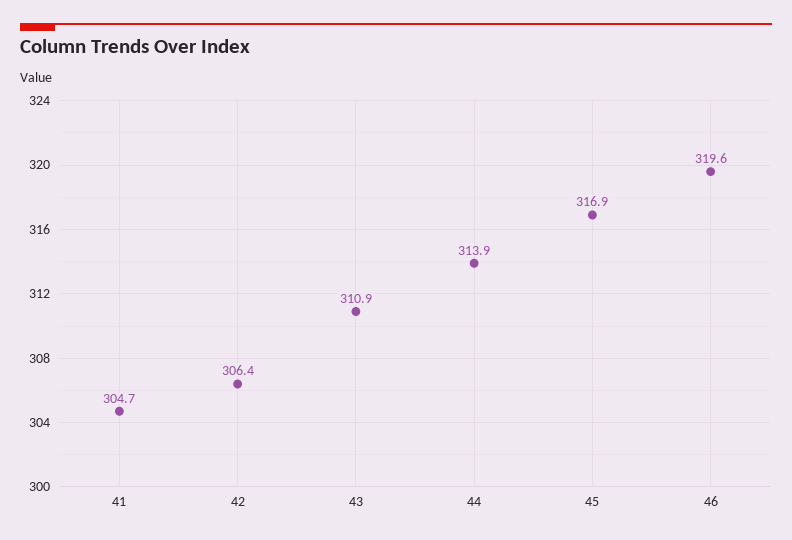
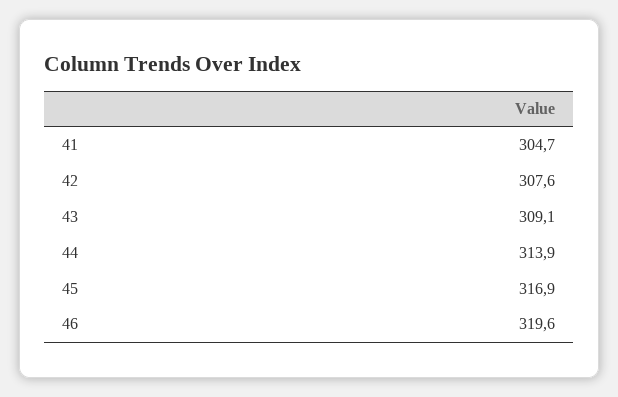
42: 306.4 -> 307.6
43: 310.9 -> 309.1

